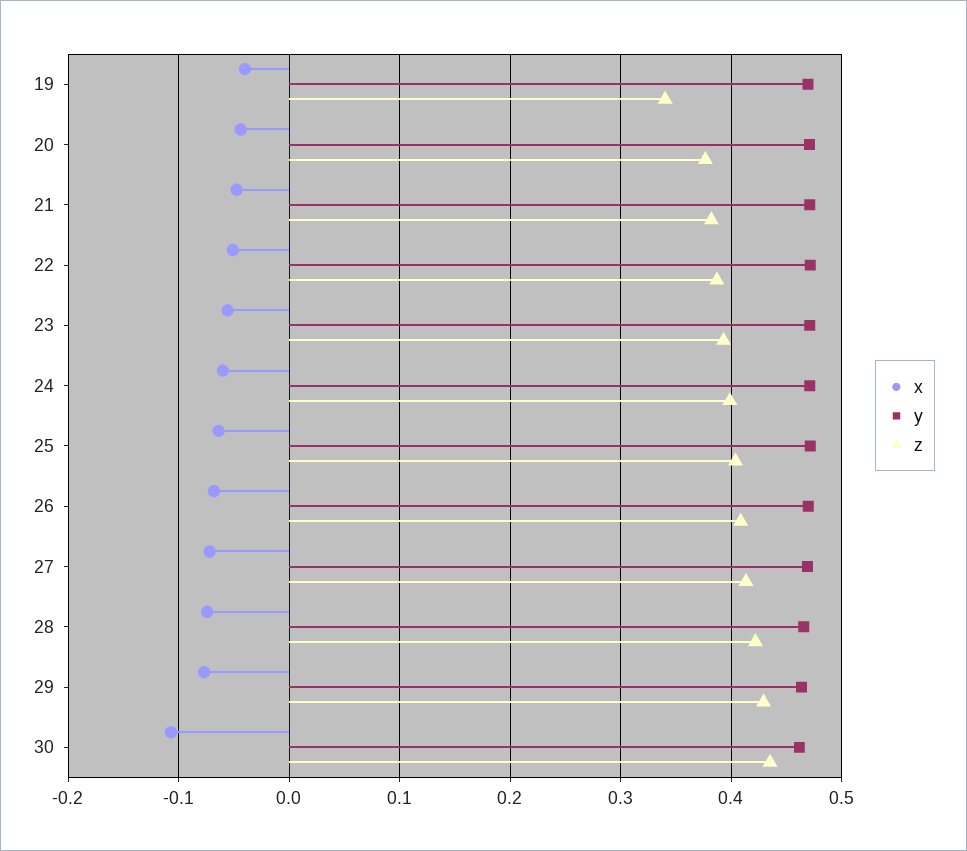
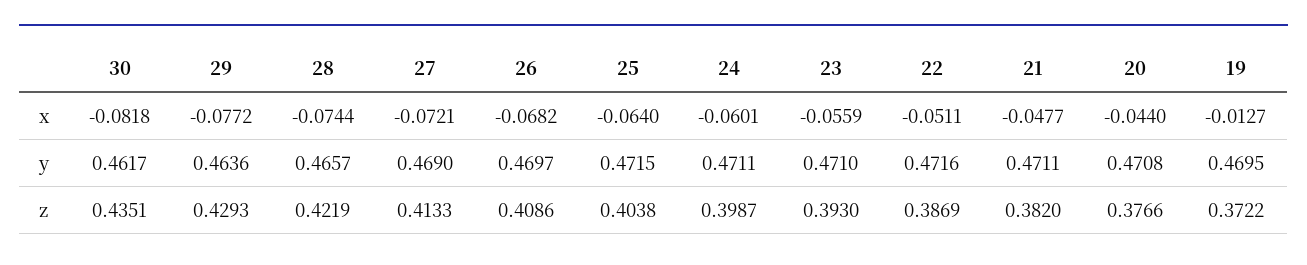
x, 19: -0.04 -> -0.0127
z, 19: 0.34 -> 0.3722
x, 30: -0.11 -> -0.0818

